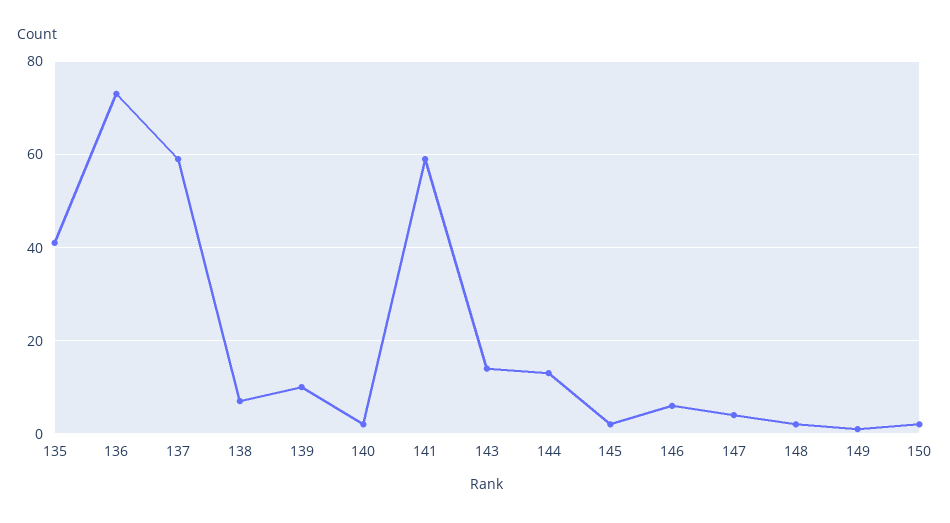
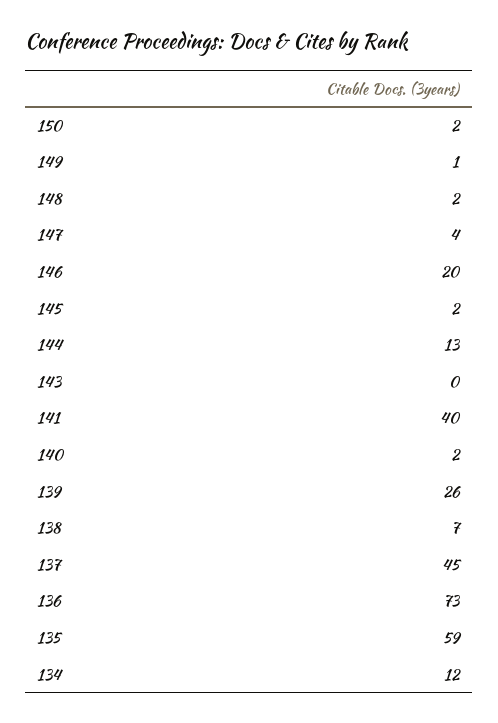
135: 40 -> 59
137: 60 -> 45
139: 10 -> 26
141: 60 -> 40
143: 15 -> 0
146: 5 -> 20
134: none -> 12

